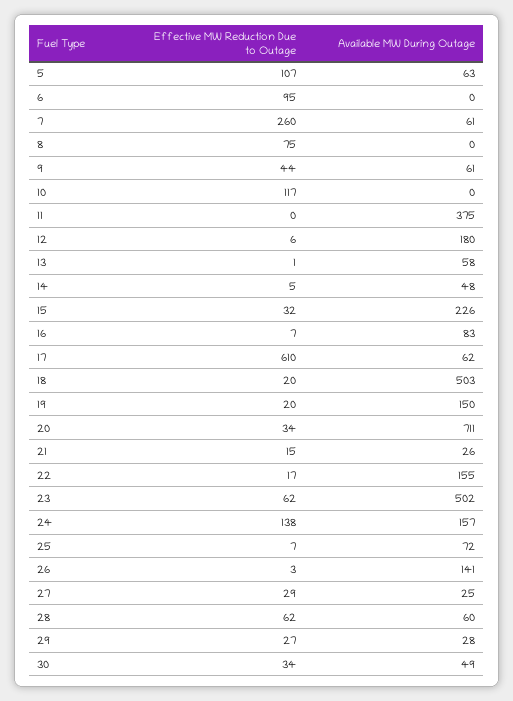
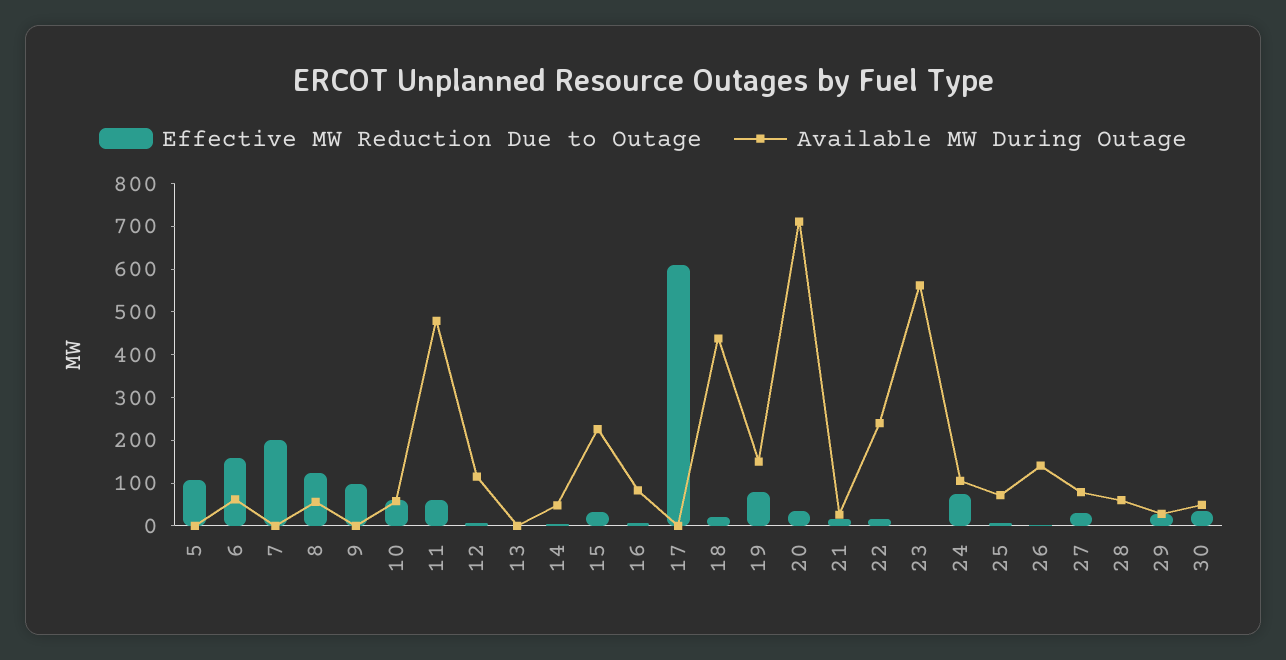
Available MW During Outage, 5: 63 -> 0
Effective MW Reduction Due to Outage, 6: 95 -> 160
Available MW During Outage, 6: 0 -> 60
Effective MW Reduction Due to Outage, 7: 260 -> 200
Available MW During Outage, 7: 61 -> 0
Effective MW Reduction Due to Outage, 8: 75 -> 120
Available MW During Outage, 8: 0 -> 60
Effective MW Reduction Due to Outage, 9: 44 -> 100
Available MW During Outage, 9: 61 -> 0
Effective MW Reduction Due to Outage, 10: 117 -> 60
Available MW During Outage, 10: 0 -> 60
Effective MW Reduction Due to Outage, 11: 0 -> 60
Available MW During Outage, 11: 375 -> 480
Available MW During Outage, 12: 180 -> 120
Available MW During Outage, 13: 58 -> 0
Available MW During Outage, 17: 62 -> 0
Available MW During Outage, 18: 503 -> 440
Effective MW Reduction Due to Outage, 19: 20 -> 80
Available MW During Outage, 22: 155 -> 240
Effective MW Reduction Due to Outage, 23: 62 -> 0
Available MW During Outage, 23: 502 -> 560
Effective MW Reduction Due to Outage, 24: 138 -> 80
Available MW During Outage, 24: 157 -> 100
Available MW During Outage, 27: 25 -> 80
Effective MW Reduction Due to Outage, 28: 62 -> 0

